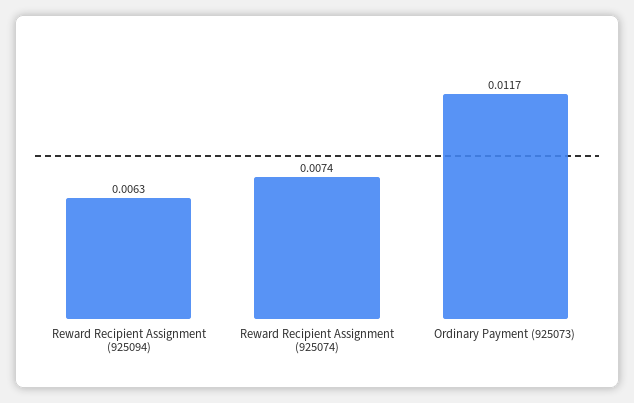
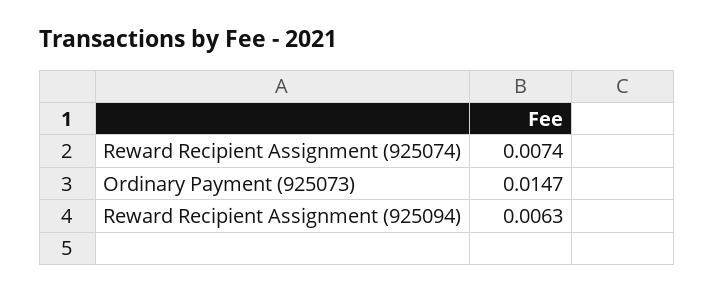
Ordinary Payment (925073): 0.0117 -> 0.0147

